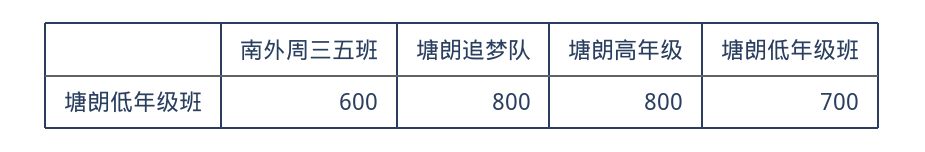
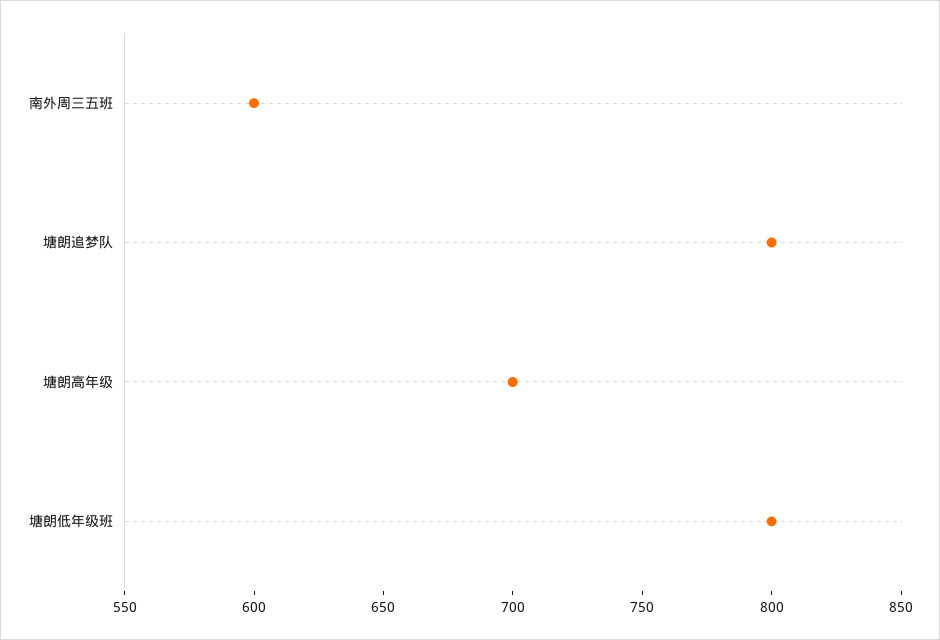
塘朗高年级: 800 -> 700
塘朗低年级班: 700 -> 800

